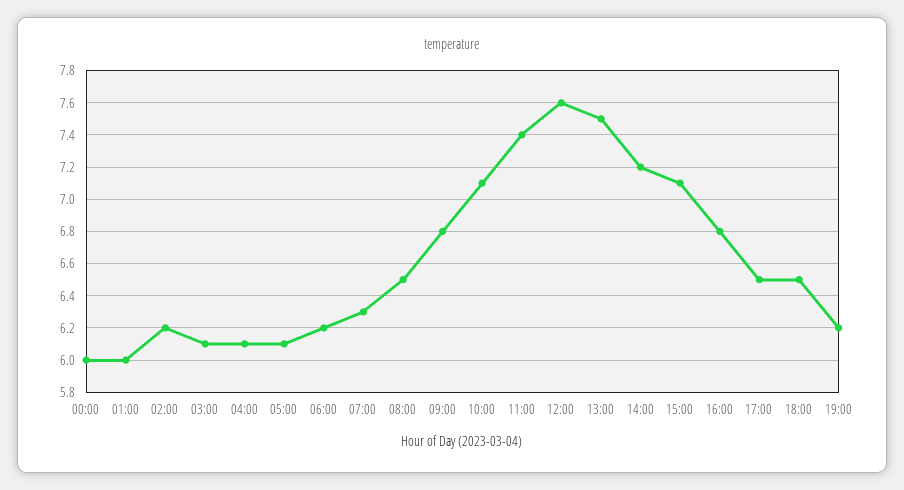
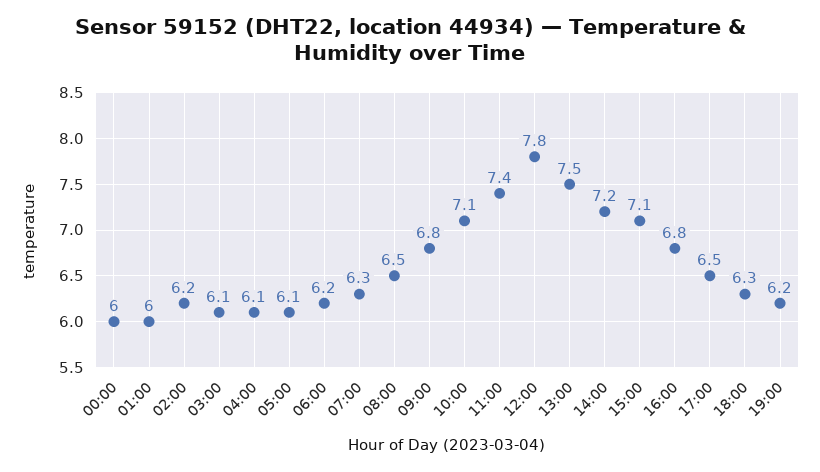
12:00: 7.6 -> 7.8
18:00: 6.5 -> 6.3

